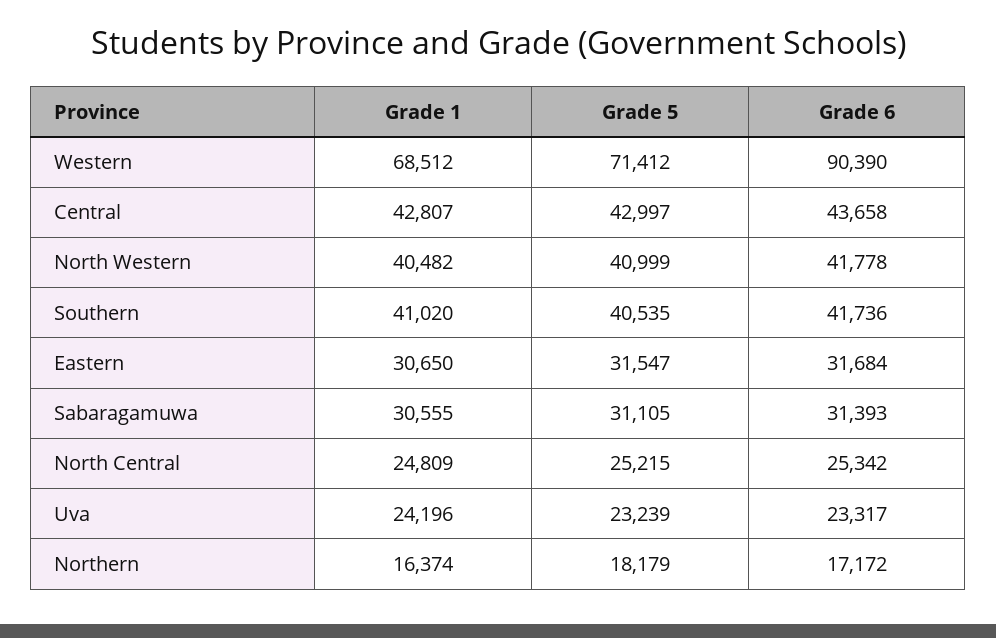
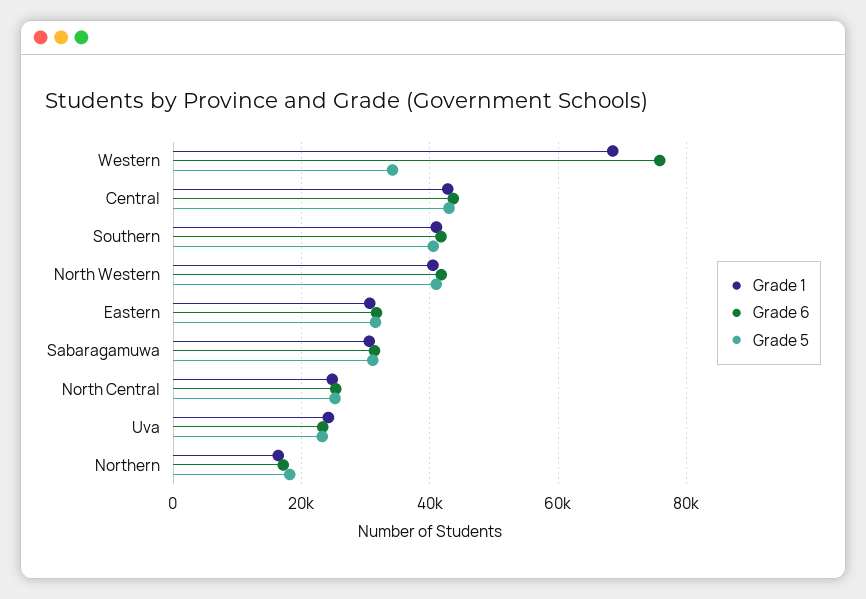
Grade 5, Western: 71412 -> 34000
Grade 6, Western: 90390 -> 76000

